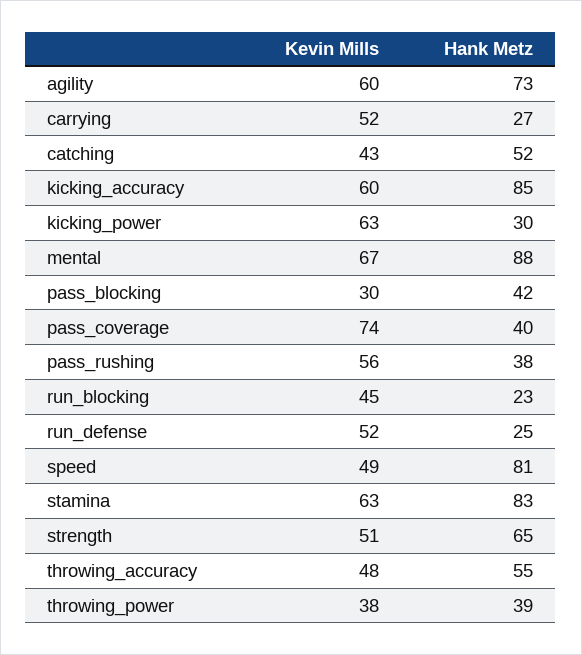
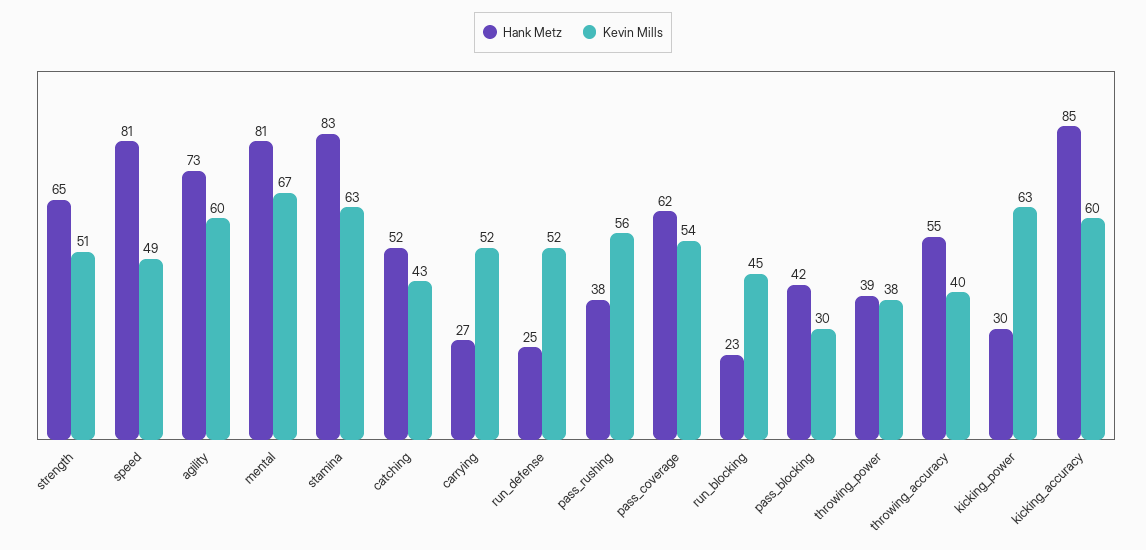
Hank Metz, mental: 88 -> 81
Kevin Mills, pass_coverage: 74 -> 54
Hank Metz, pass_coverage: 40 -> 62
Kevin Mills, throwing_accuracy: 48 -> 40

